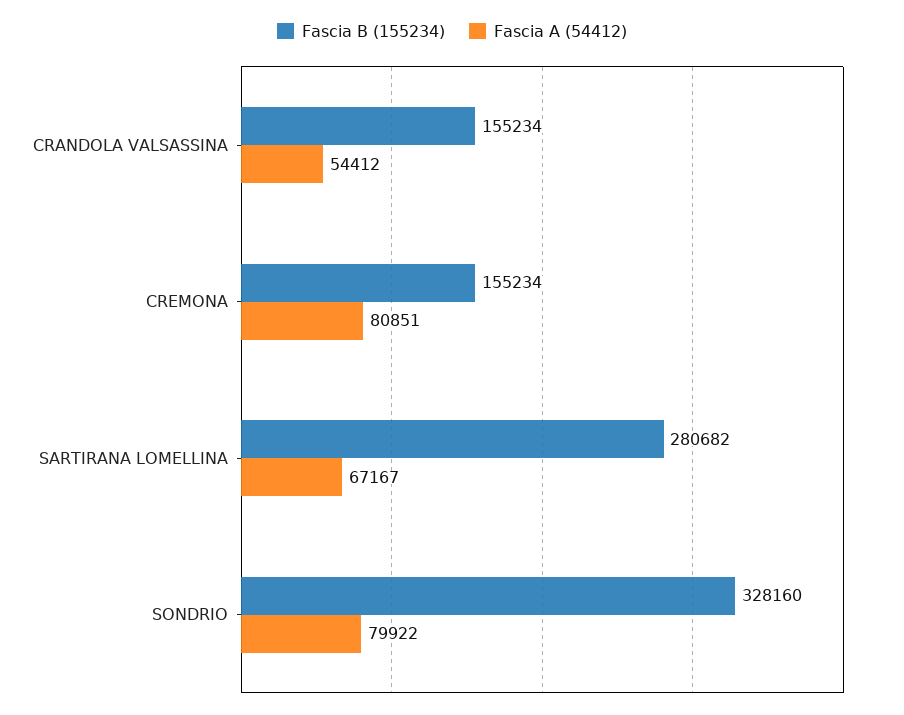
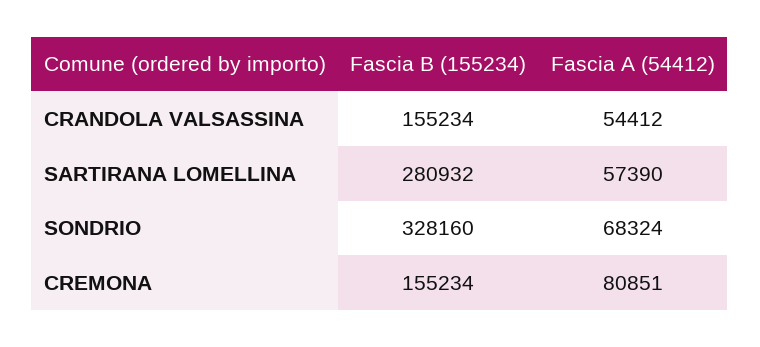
Fascia B (155234), SARTIRANA LOMELLINA: 280682 -> 280932
Fascia A (54412), SARTIRANA LOMELLINA: 67167 -> 57390
Fascia A (54412), SONDRIO: 79922 -> 68324

